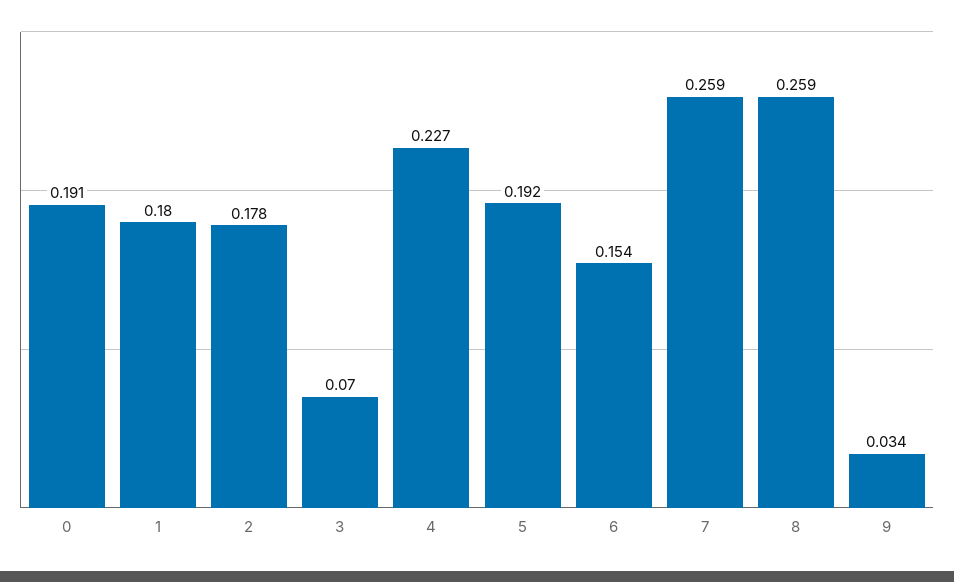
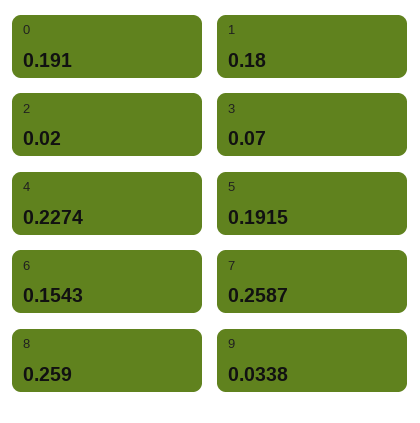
2: 0.178 -> 0.02

